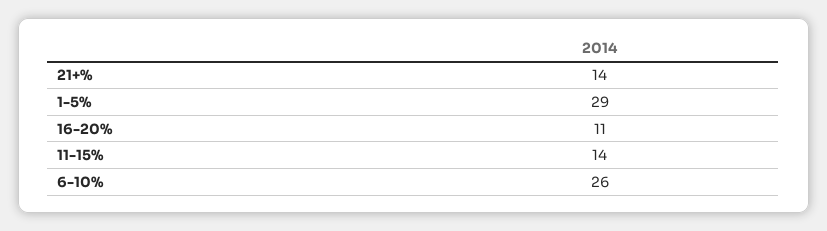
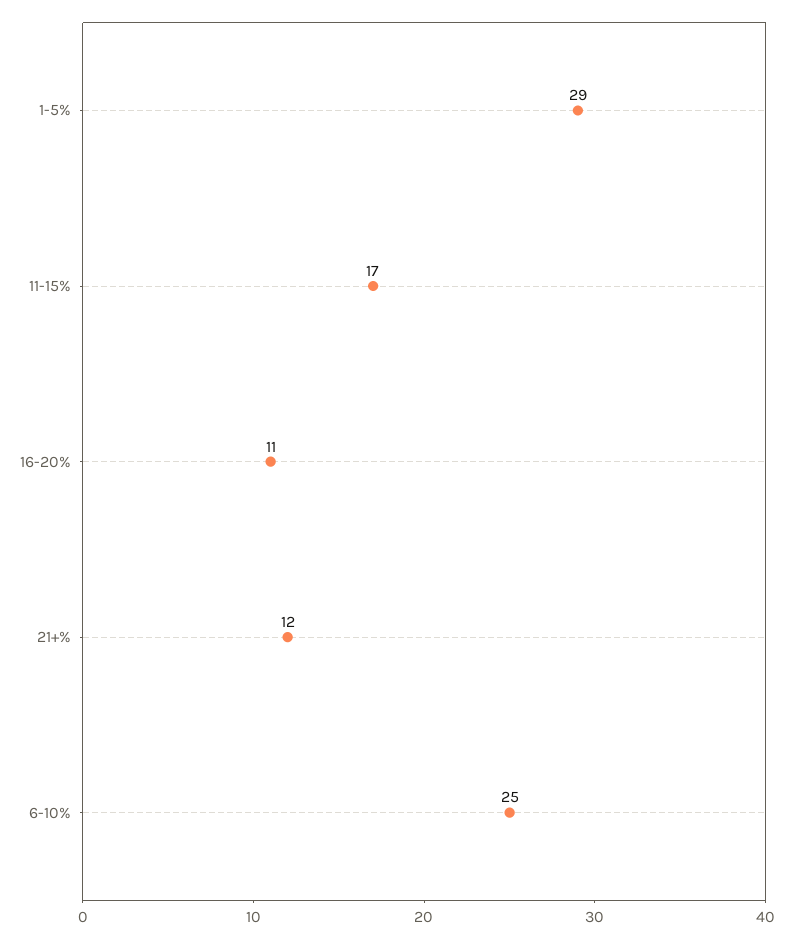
21+%: 14 -> 12
11-15%: 14 -> 17
6-10%: 26 -> 25

